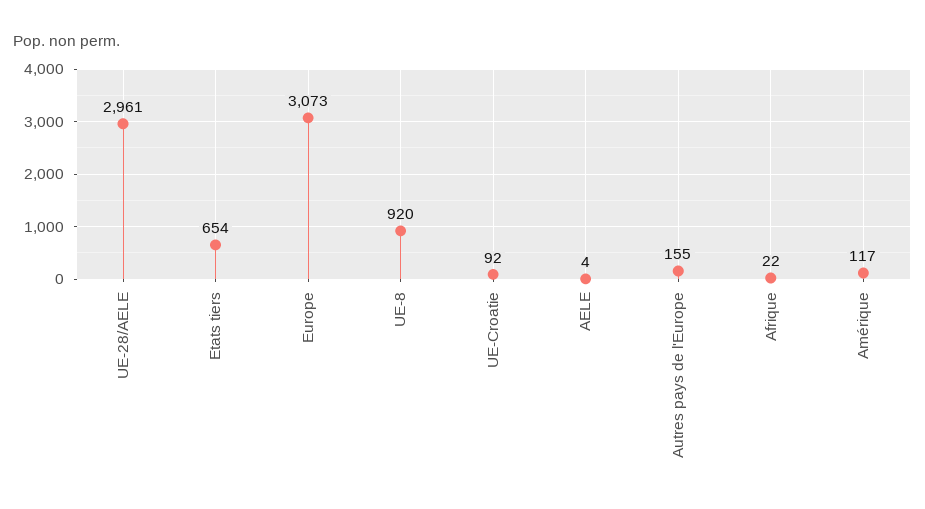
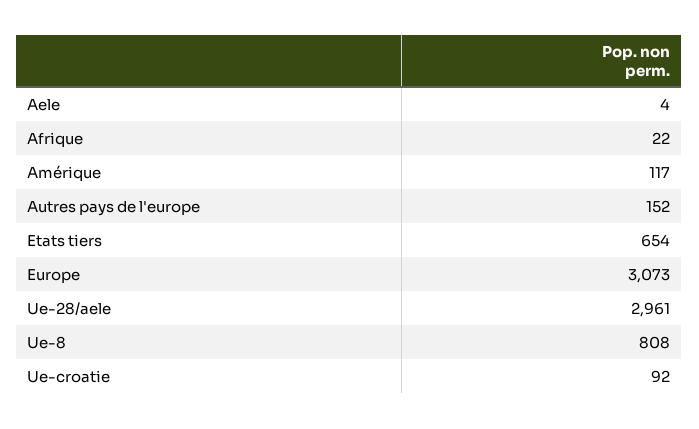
UE-8: 920 -> 808
Autres pays de l'Europe: 155 -> 152

